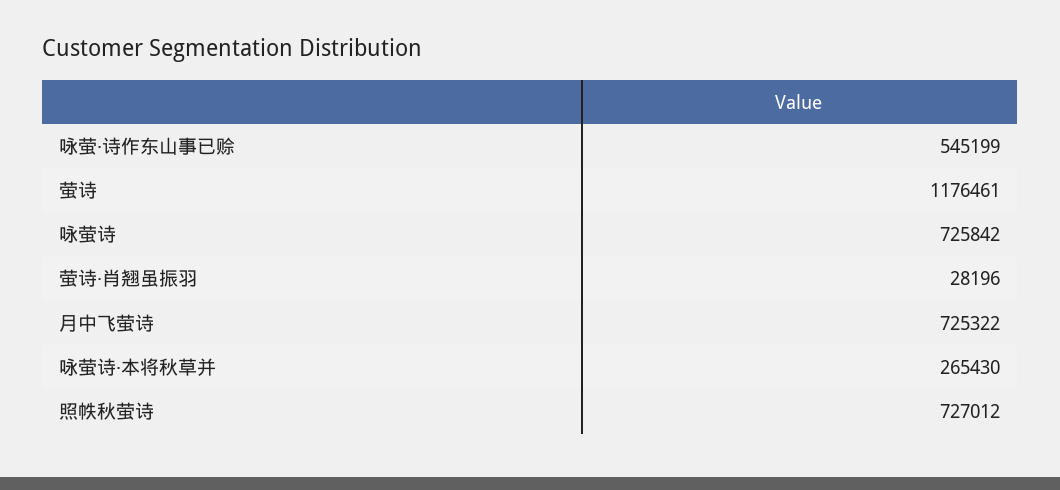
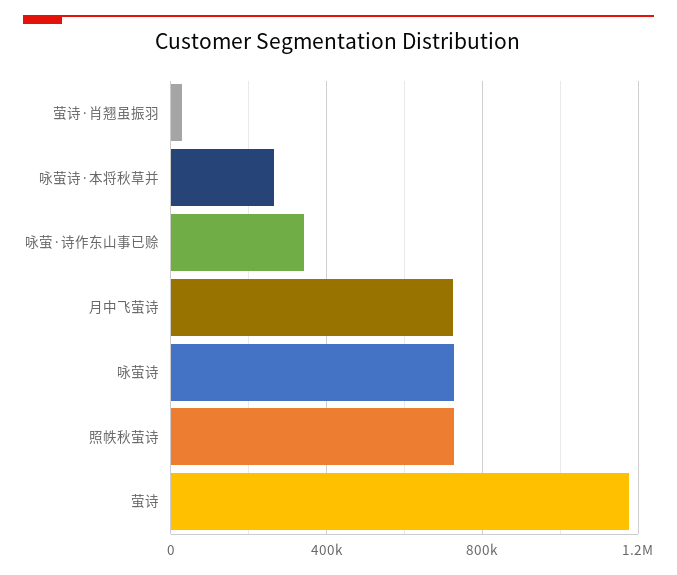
咏萤·诗作东山事已赊: 545199 -> 350000

